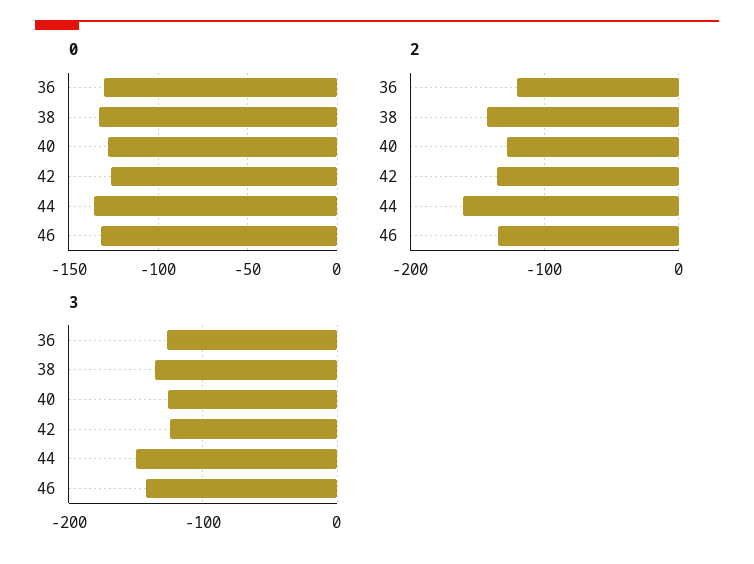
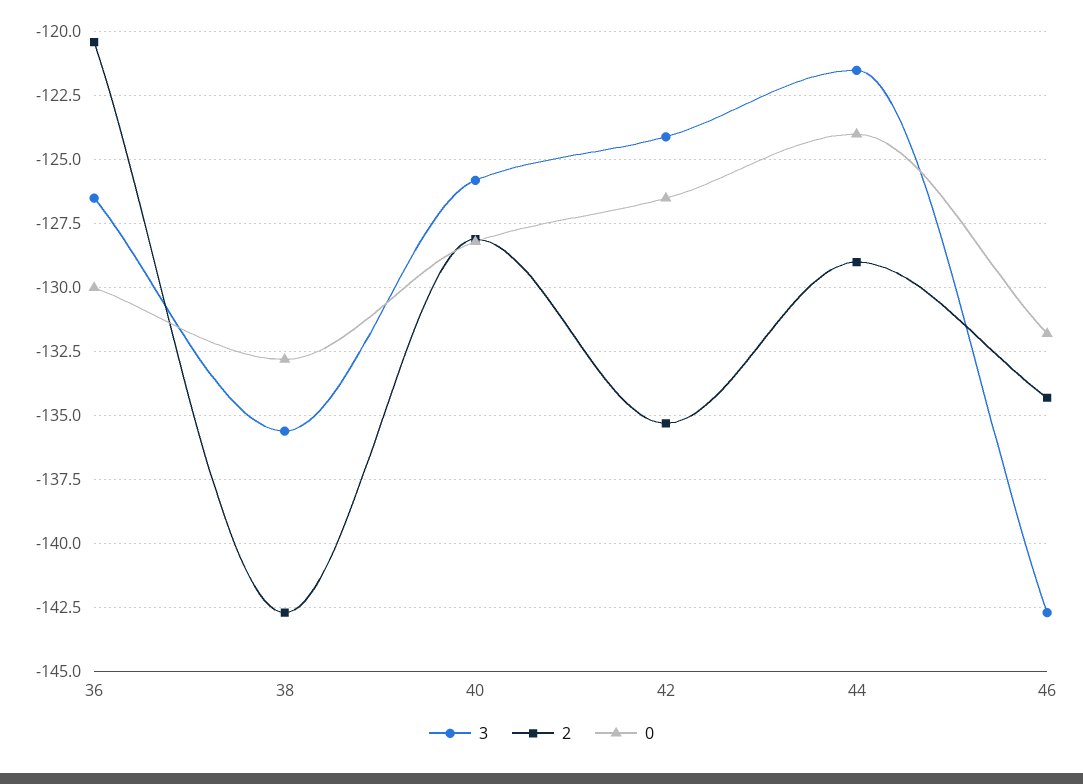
0, 44: -135 -> -124
2, 44: -160 -> -129
3, 44: -150 -> -121.5

